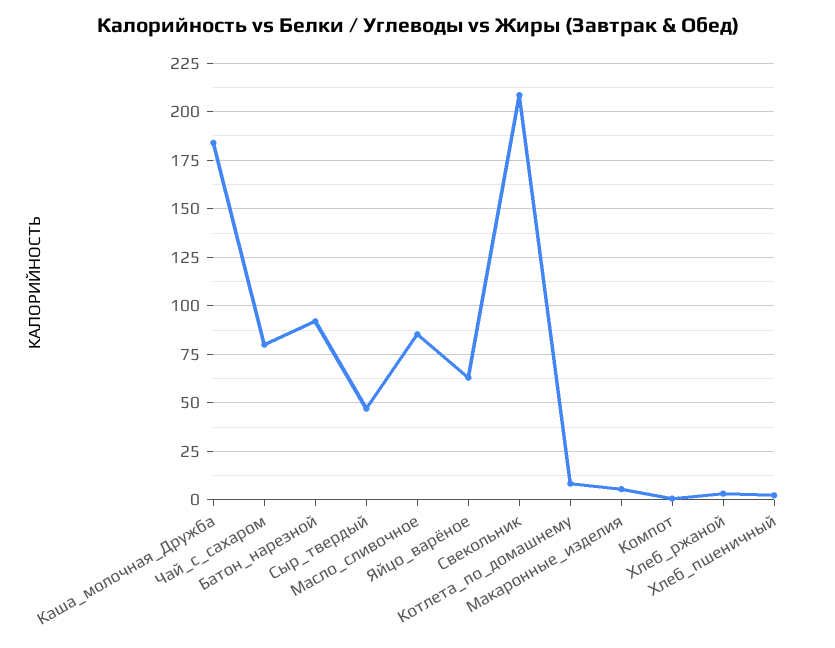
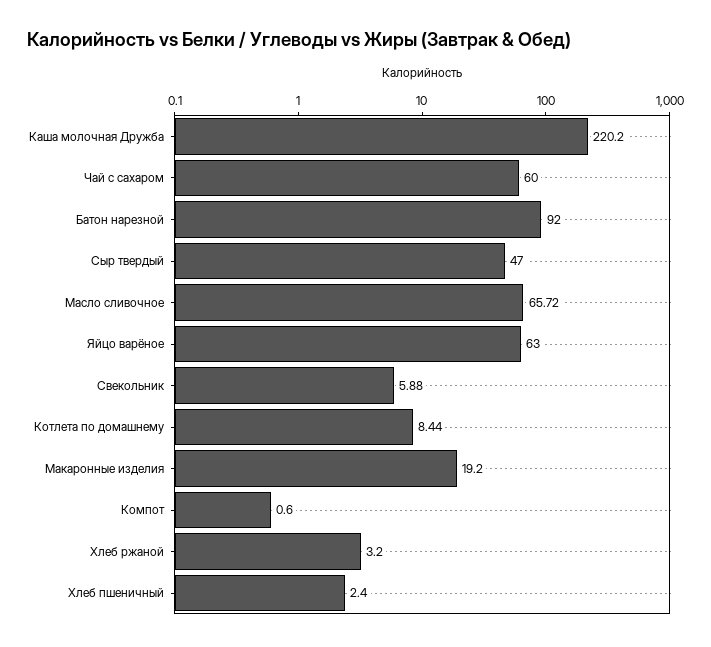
Каша_молочная_Дружба: 185 -> 220.2
Чай_с_сахаром: 80 -> 60
Масло_сливочное: 85 -> 65.72
Свекольник: 210 -> 5.88
Макаронные_изделия: 5 -> 19.2

